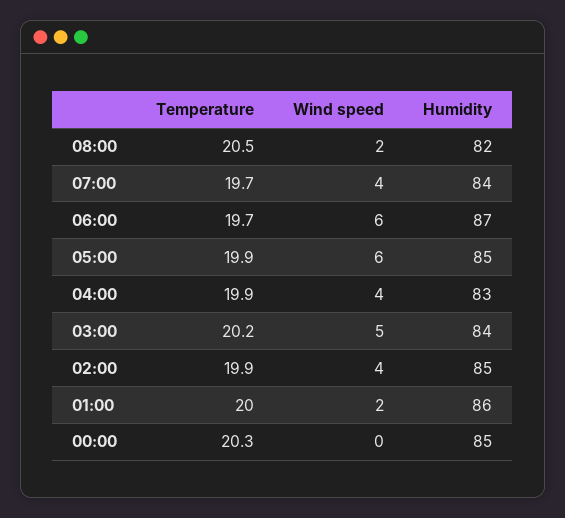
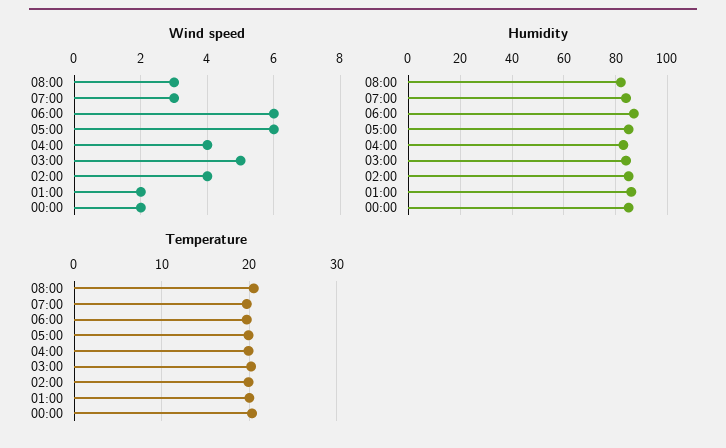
Wind speed, 08:00: 2 -> 3
Wind speed, 07:00: 4 -> 3
Wind speed, 00:00: 0 -> 2

